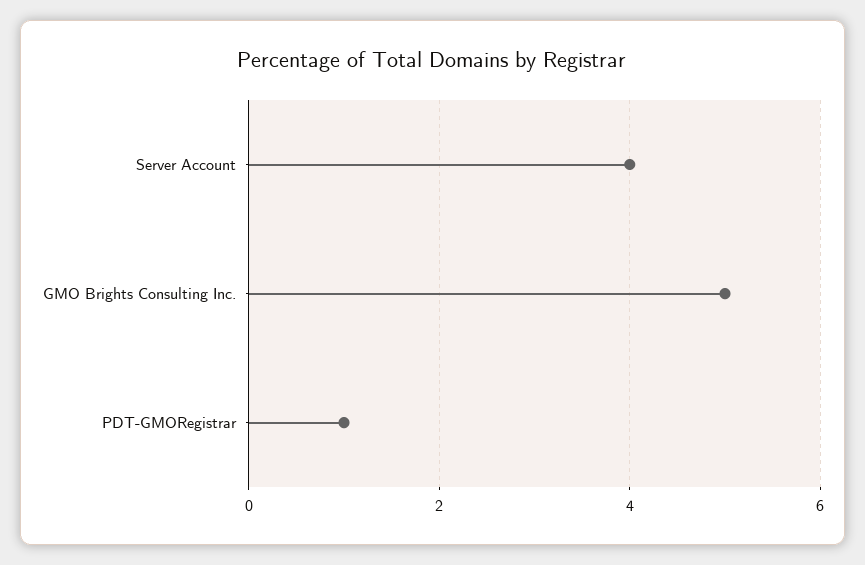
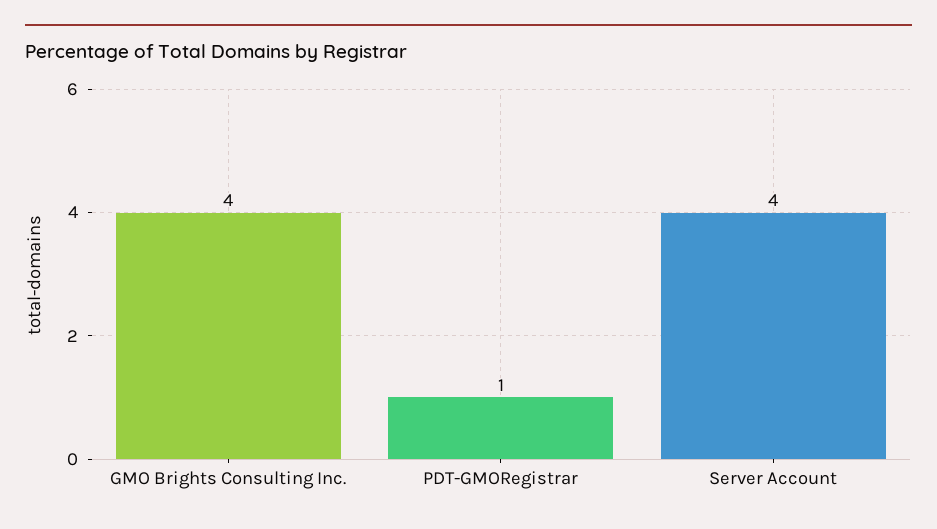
GMO Brights Consulting Inc.: 5 -> 4

